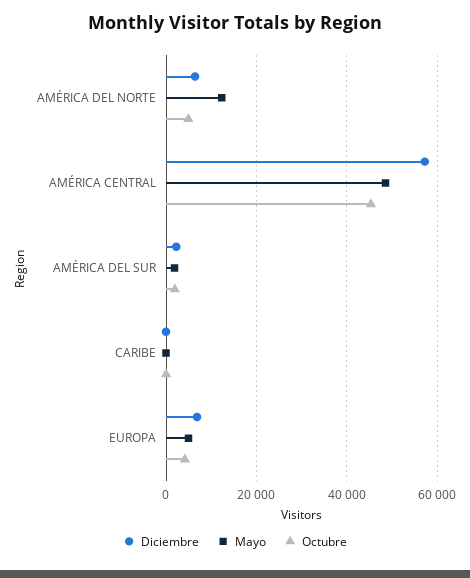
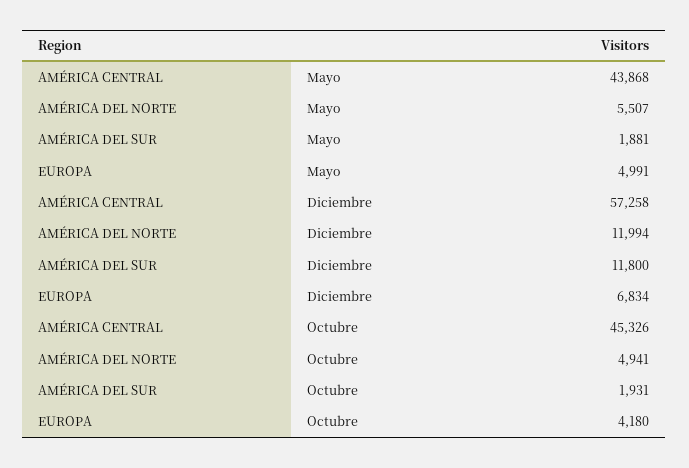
Diciembre, AMÉRICA DEL NORTE: 6000 -> 11994
Mayo, AMÉRICA DEL NORTE: 12000 -> 5507
Mayo, AMÉRICA CENTRAL: 48000 -> 43868
Diciembre, AMÉRICA DEL SUR: 2000 -> 11800
Diciembre, CARIBE: 0 -> none
Mayo, CARIBE: 0 -> none
Octubre, CARIBE: 0 -> none

